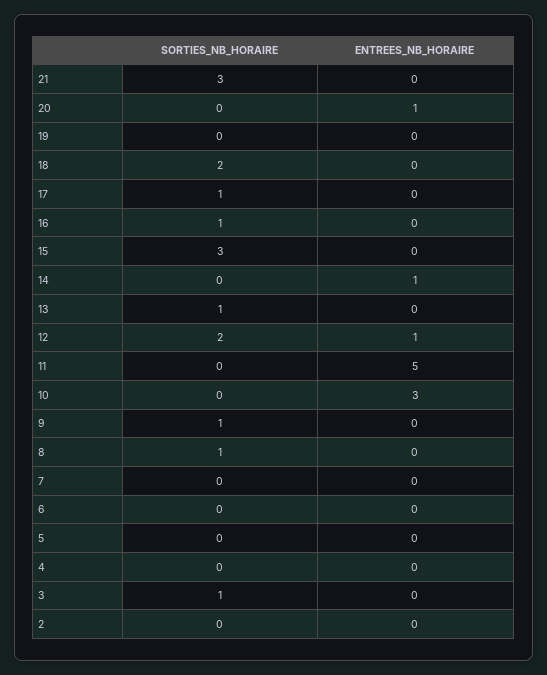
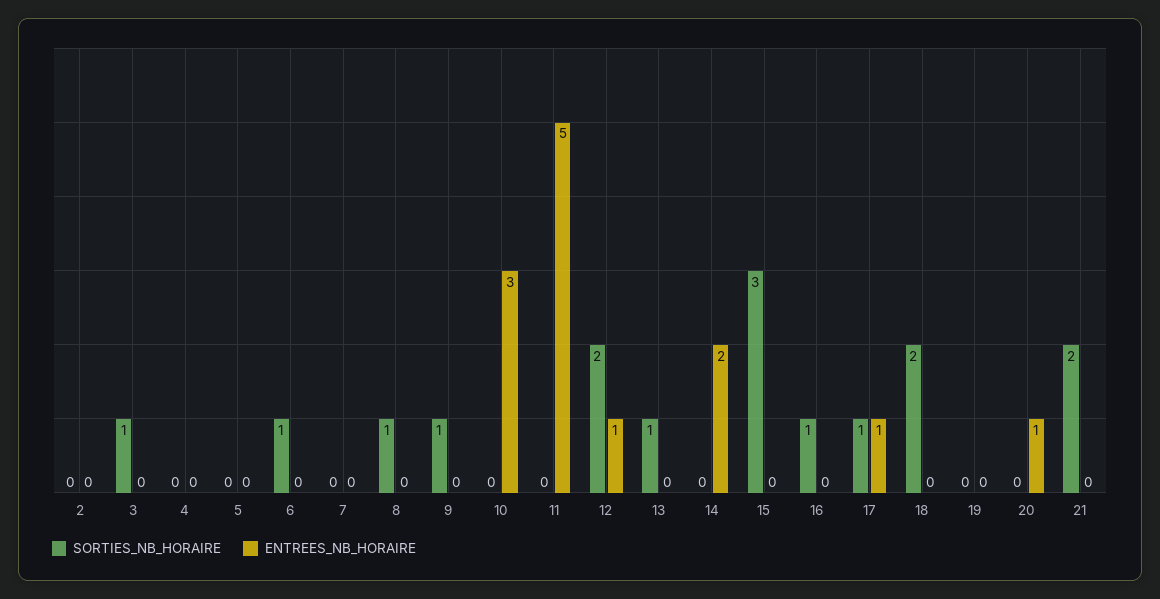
SORTIES_NB_HORAIRE, 21: 3 -> 2
ENTREES_NB_HORAIRE, 17: 0 -> 1
ENTREES_NB_HORAIRE, 14: 1 -> 2
SORTIES_NB_HORAIRE, 6: 0 -> 1

